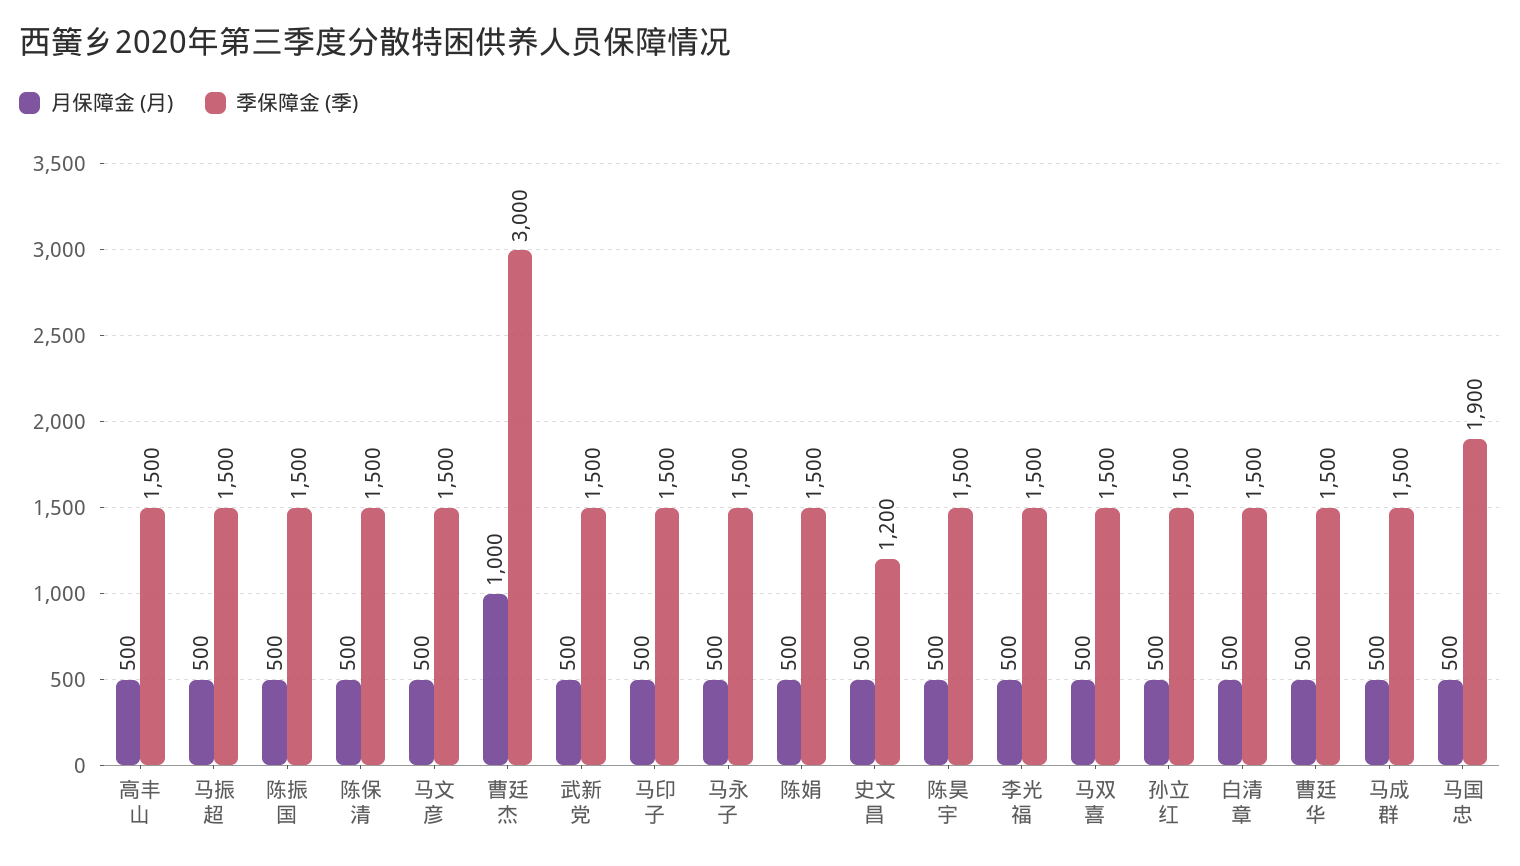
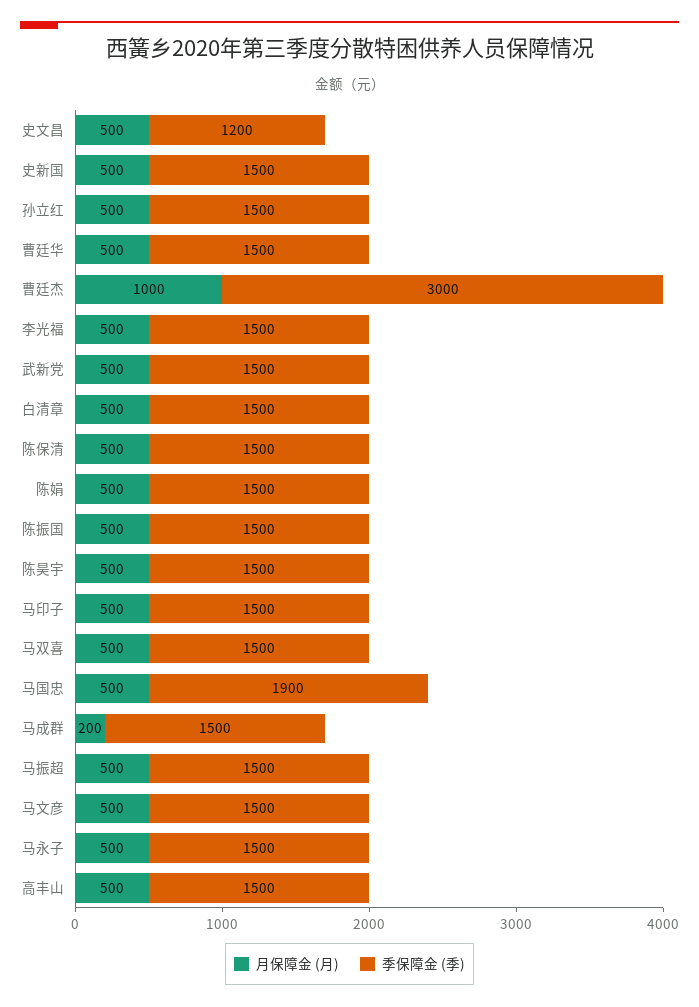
月保障金 (月), 马成群: 500 -> 200
月保障金 (月), 史新国: none -> 500
季保障金 (季), 史新国: none -> 1500

